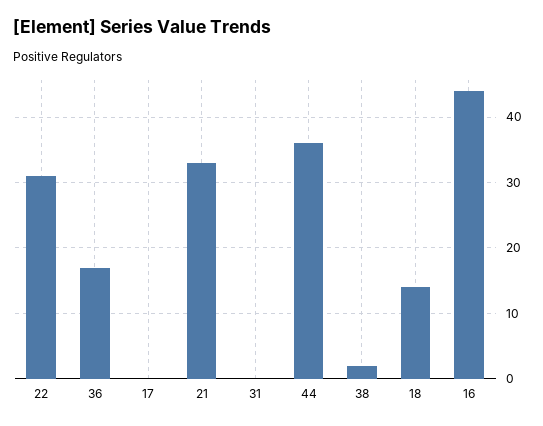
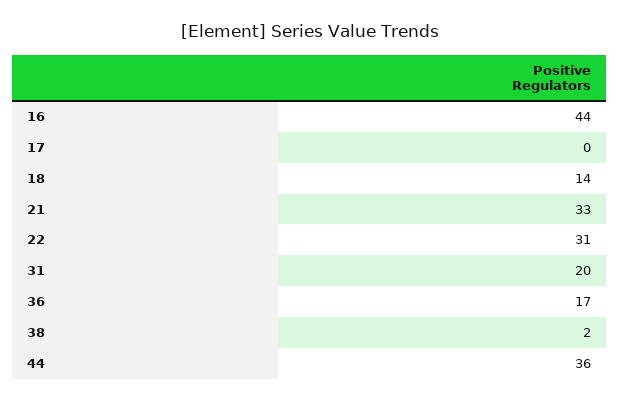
31: 0 -> 20

